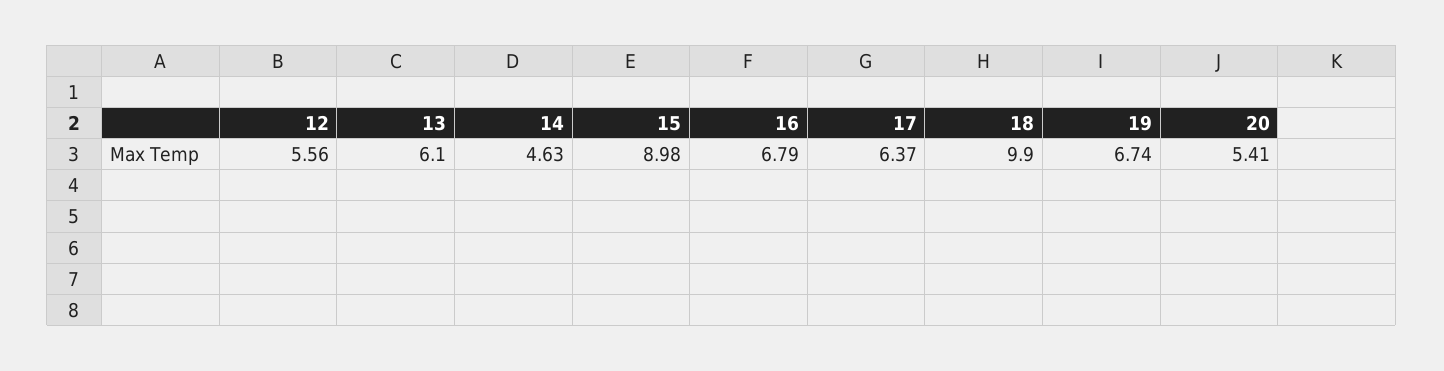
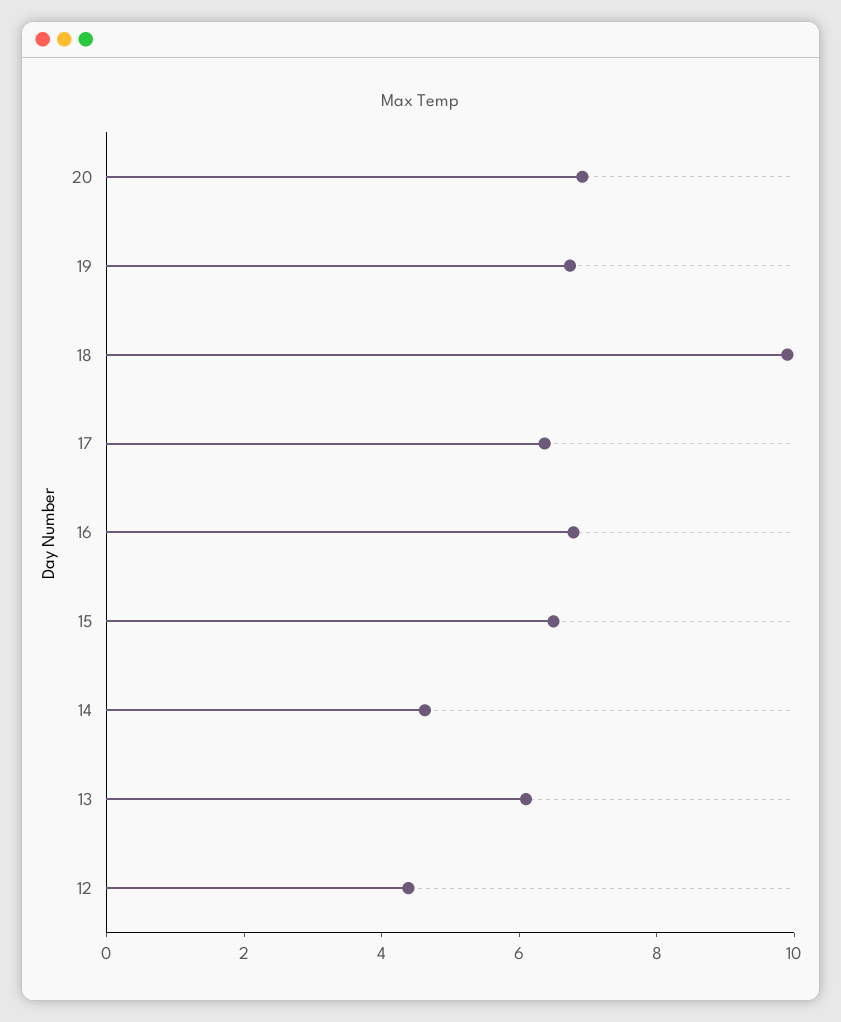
12: 5.56 -> 4.5
15: 8.98 -> 6.5
20: 5.41 -> 7

